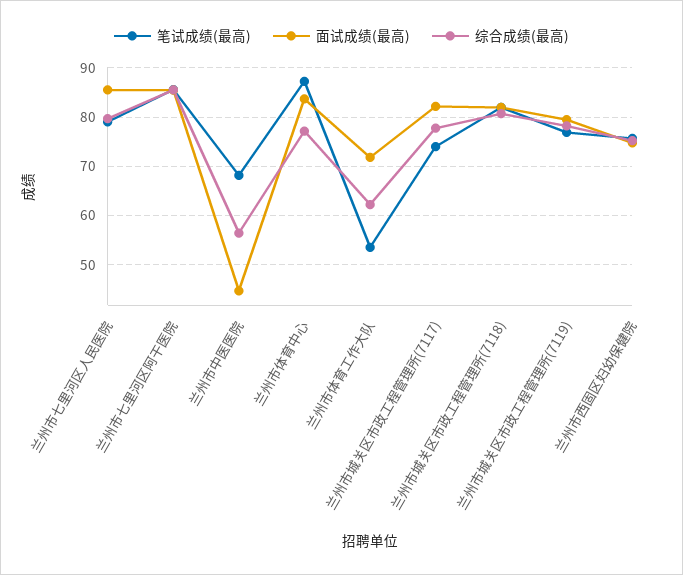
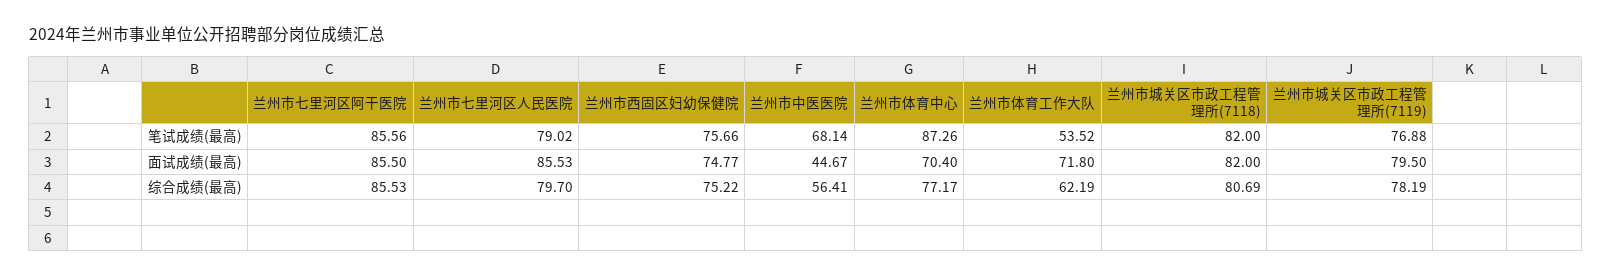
面试成绩(最高), 兰州市体育中心: 84 -> 70.4
笔试成绩(最高), 兰州市城关区市政工程管理所(7117): 74 -> none
面试成绩(最高), 兰州市城关区市政工程管理所(7117): 82 -> none
综合成绩(最高), 兰州市城关区市政工程管理所(7117): 78 -> none

